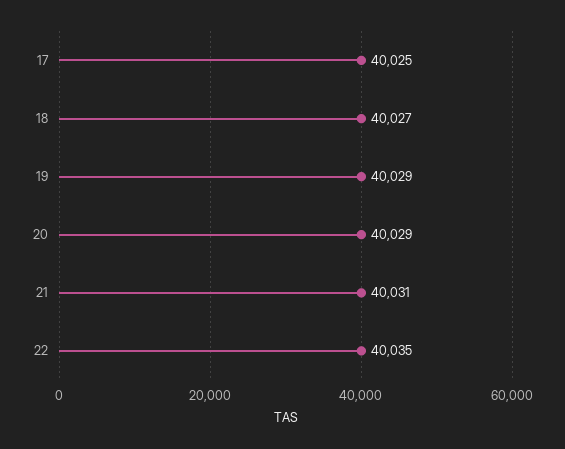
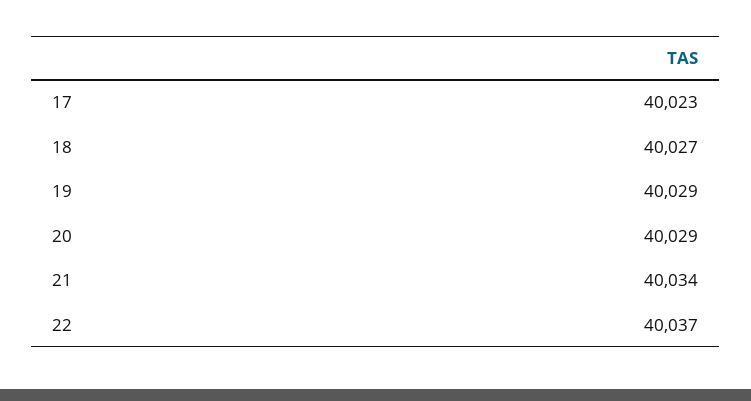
17: 40025 -> 40023
21: 40031 -> 40034
22: 40035 -> 40037

